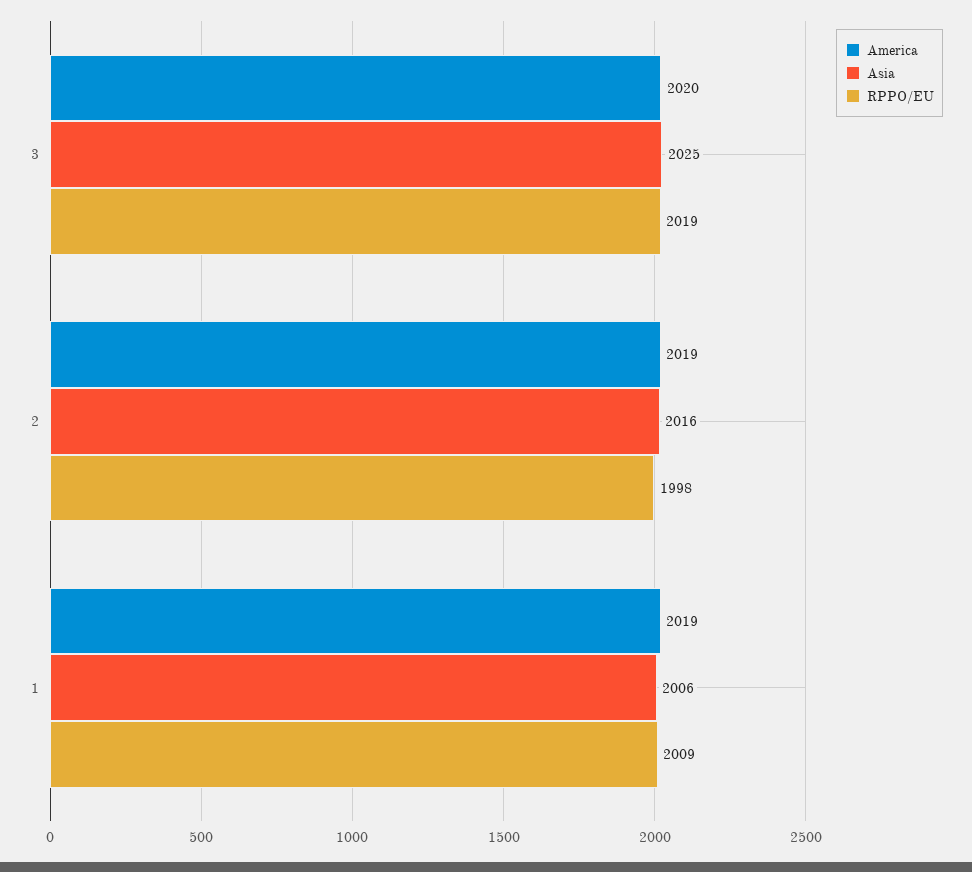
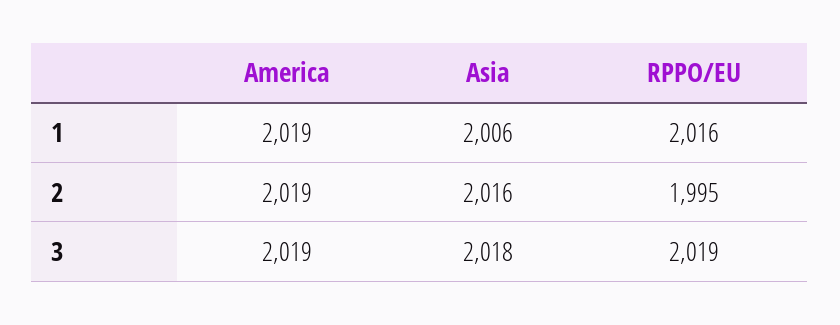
America, 3: 2020 -> 2019
Asia, 3: 2025 -> 2018
RPPO/EU, 2: 1998 -> 1995
RPPO/EU, 1: 2009 -> 2016

